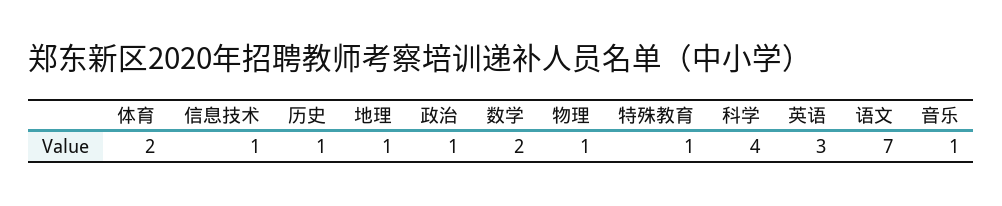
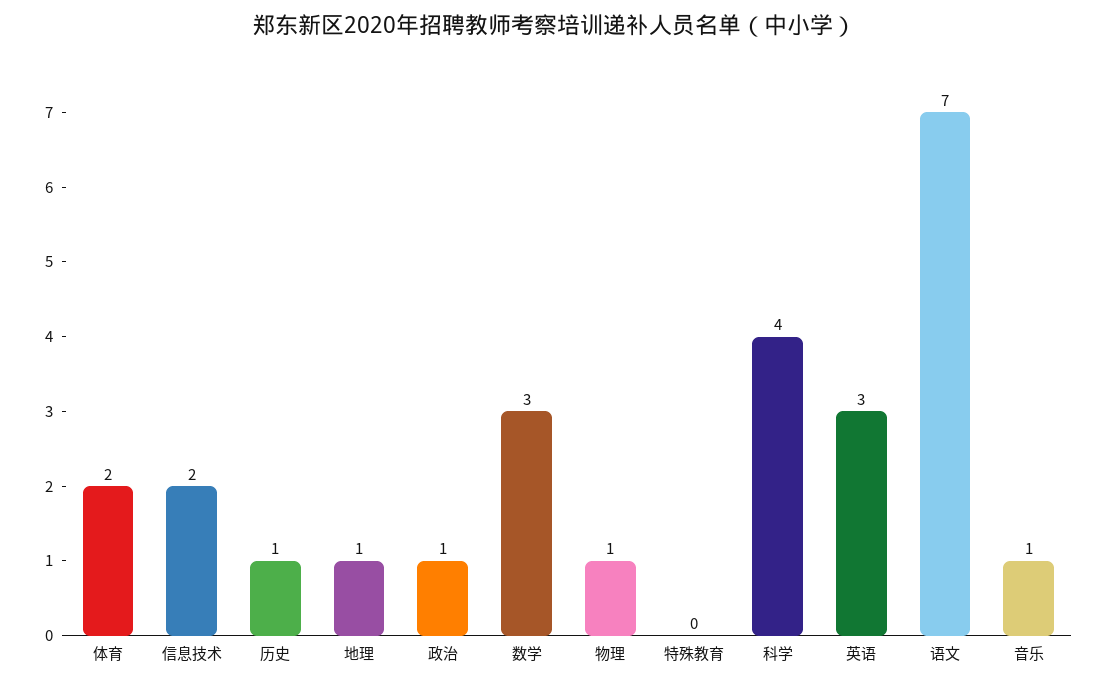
信息技术: 1 -> 2
数学: 2 -> 3
特殊教育: 1 -> 0

